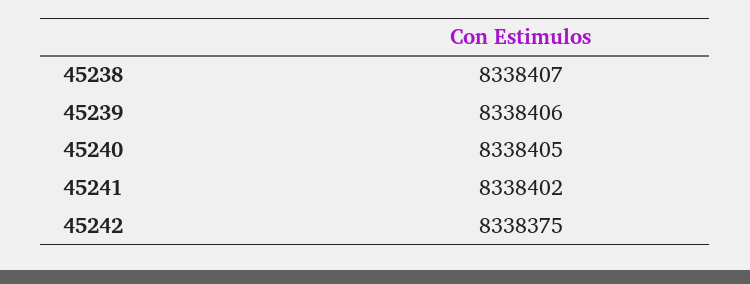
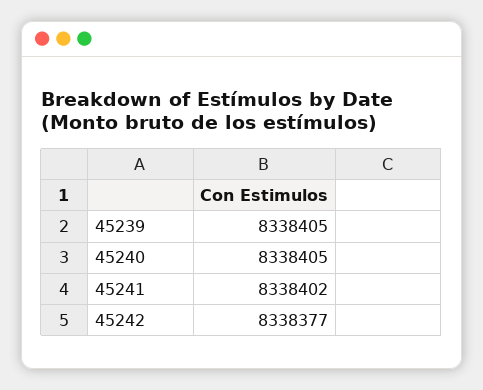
45238: 8338407 -> none
45239: 8338406 -> 8338405
45242: 8338375 -> 8338377

